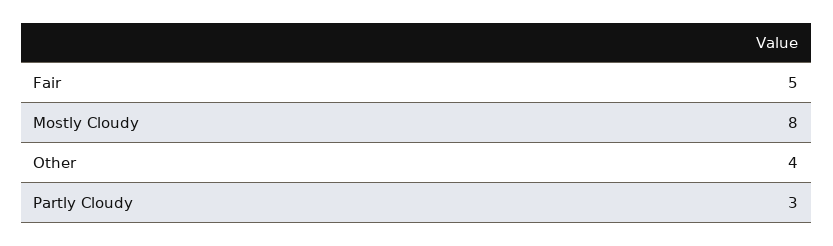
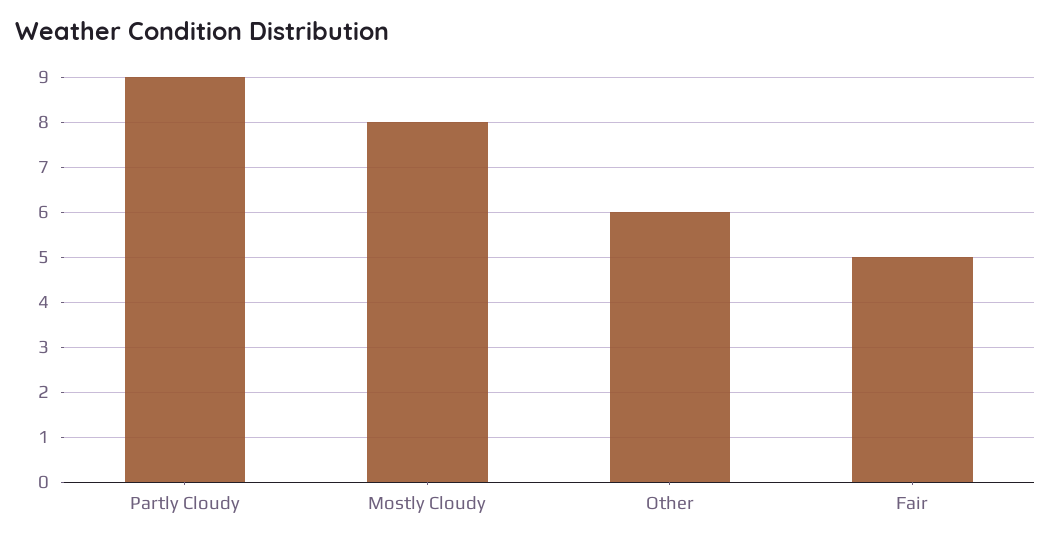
Other: 4 -> 6
Partly Cloudy: 3 -> 9

